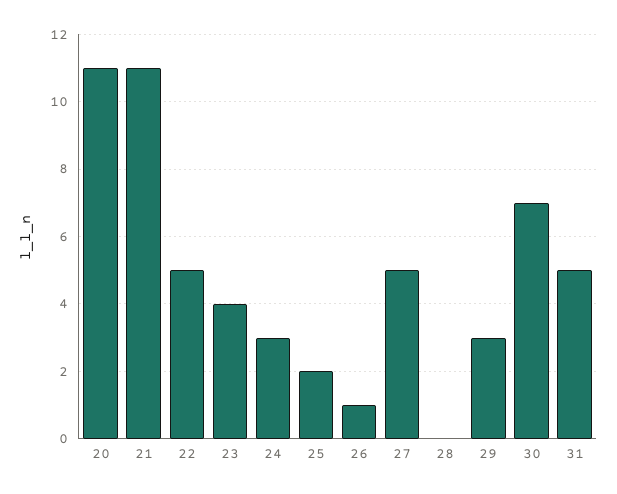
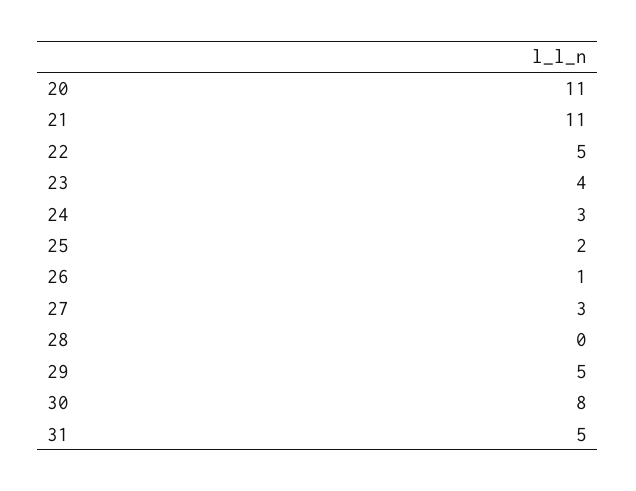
27: 5 -> 3
29: 3 -> 5
30: 7 -> 8

